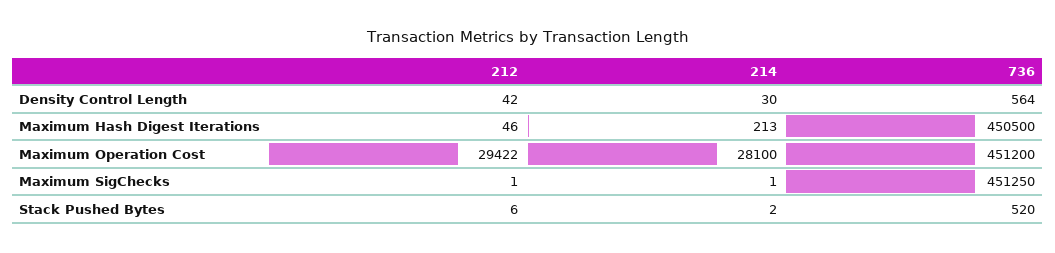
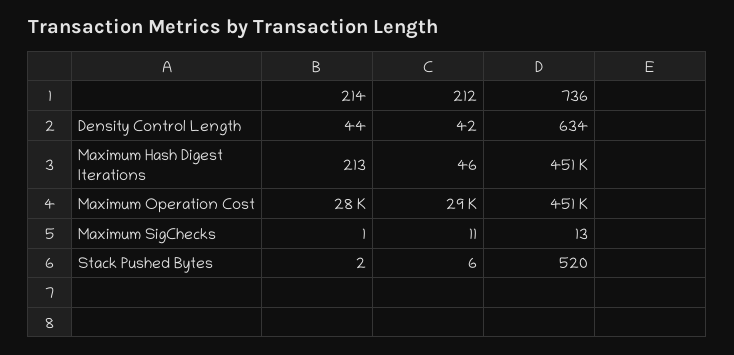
214, Density Control Length: 30 -> 44
736, Density Control Length: 564 -> 634
212, Maximum SigChecks: 1 -> 11
736, Maximum SigChecks: 451250 -> 13

